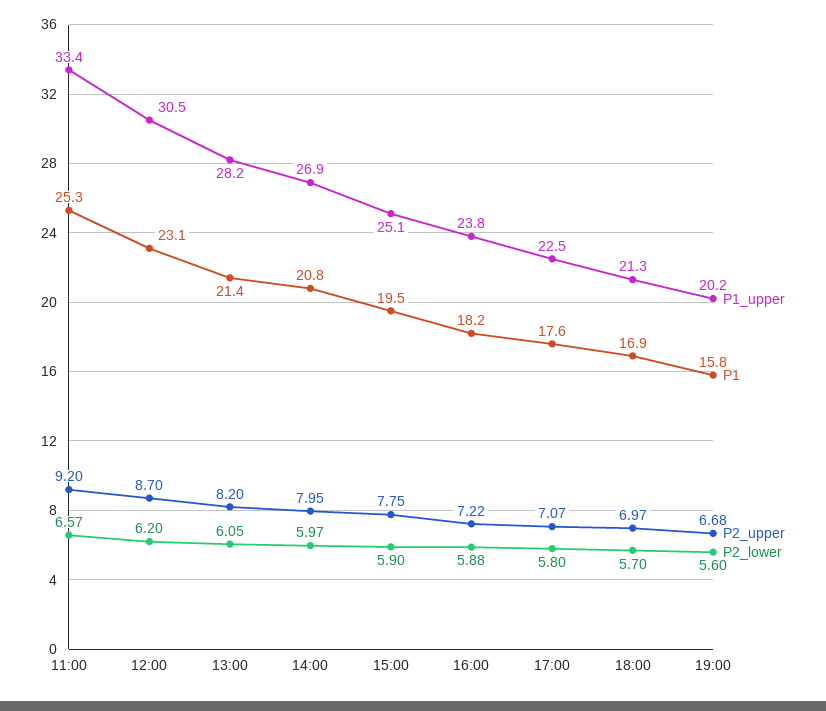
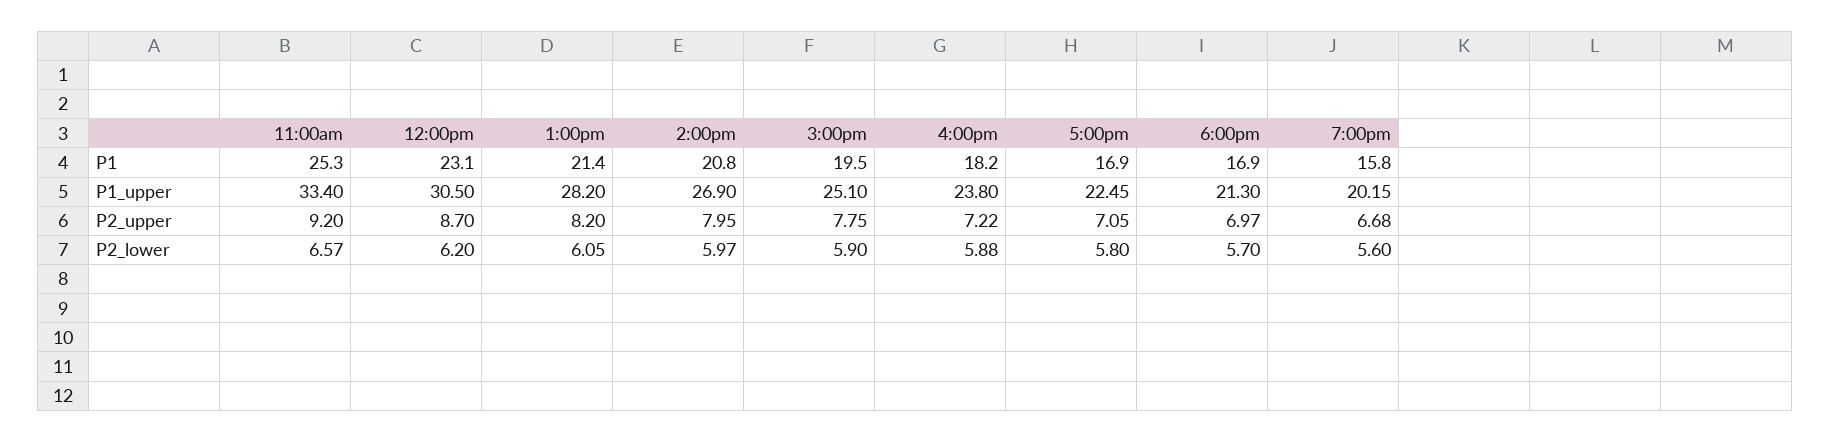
P1, 17:00: 17.6 -> 16.9
P2_upper, 17:00: 7.07 -> 7.05

